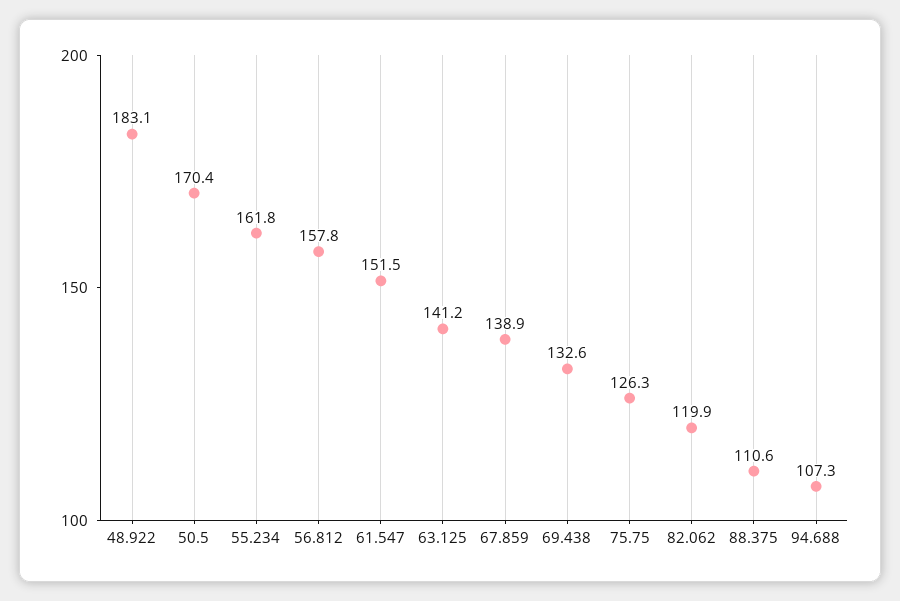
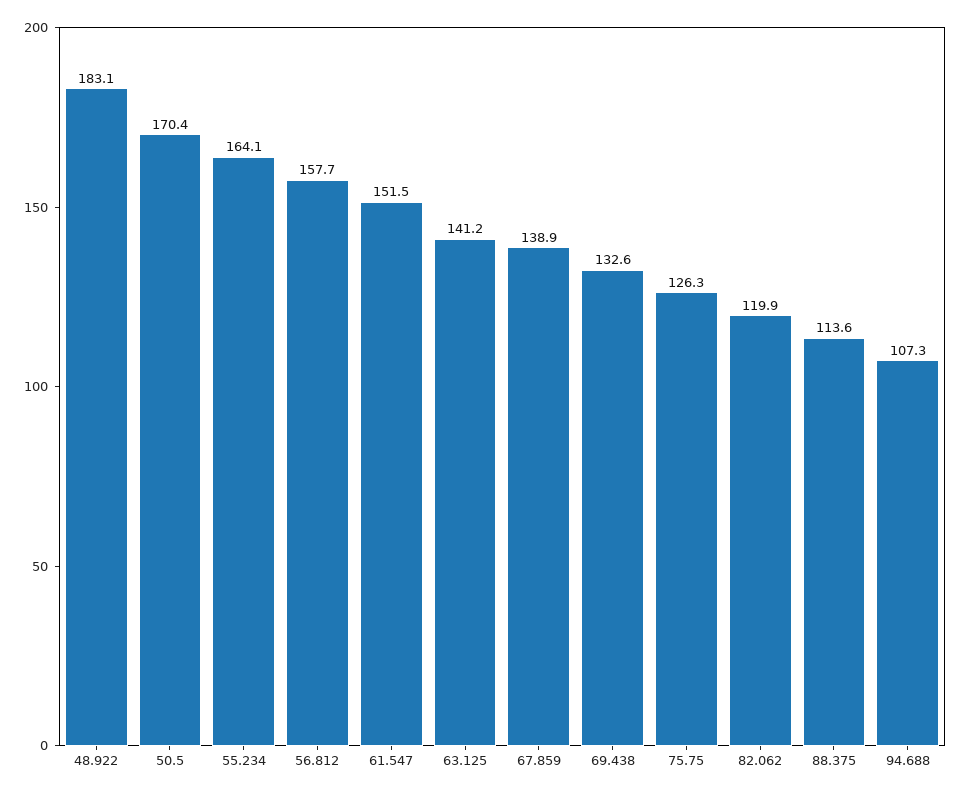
55.234: 161.8 -> 164.1
56.812: 157.8 -> 157.7
88.375: 110.6 -> 113.6

